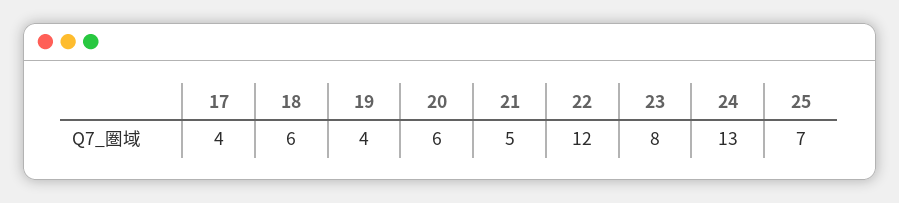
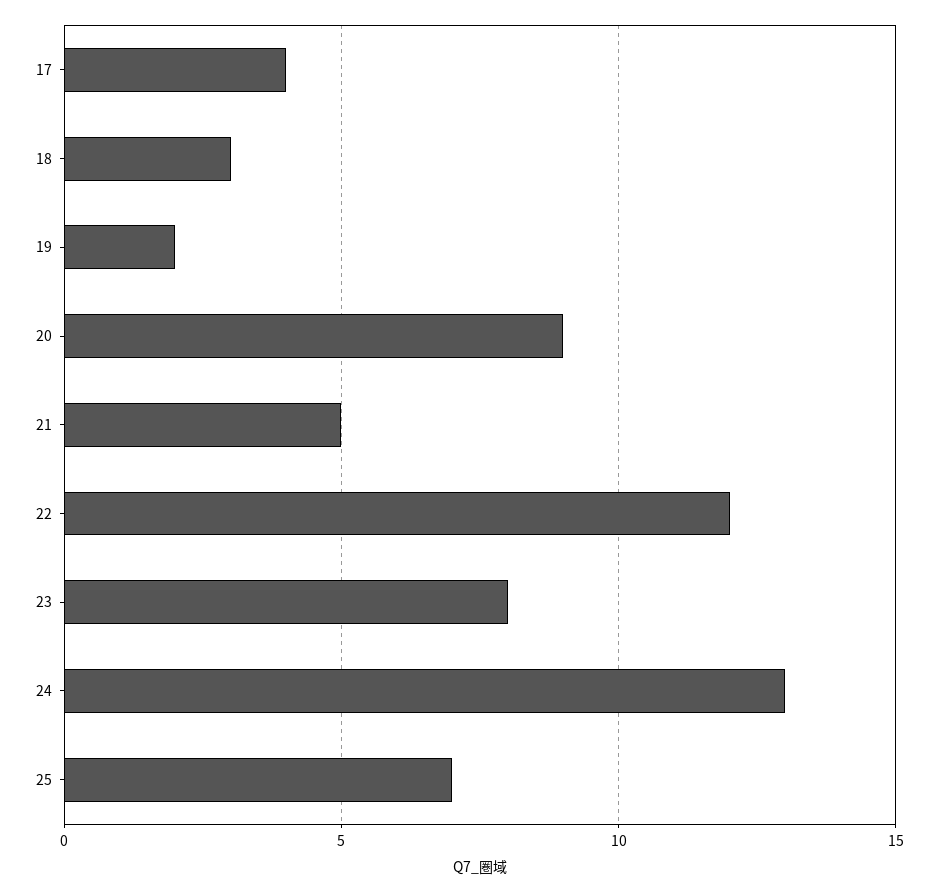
18: 6 -> 3
19: 4 -> 2
20: 6 -> 9

